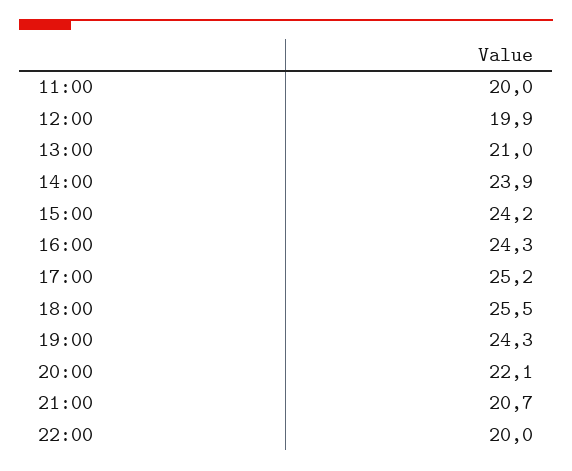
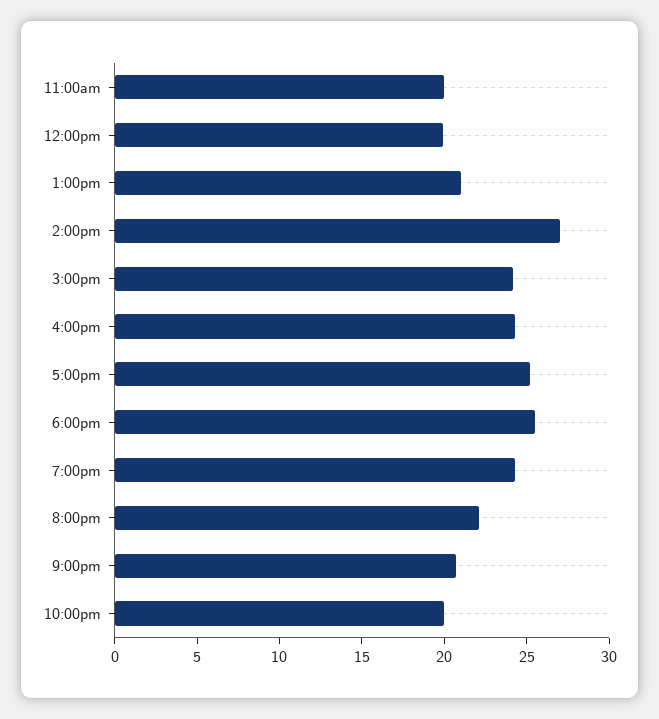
14:00: 23.9 -> 27

